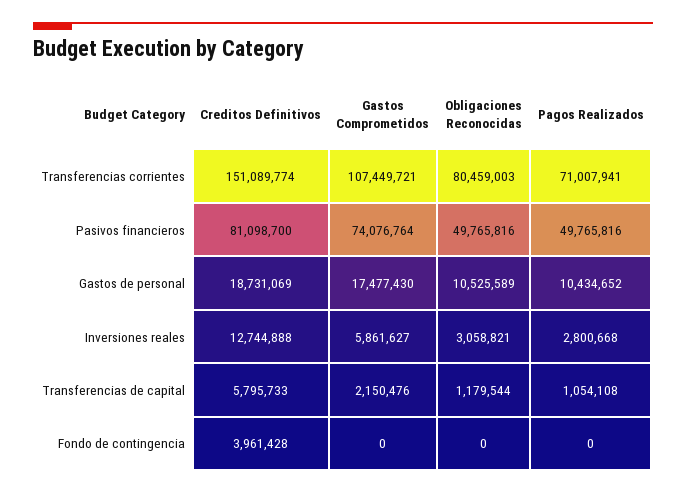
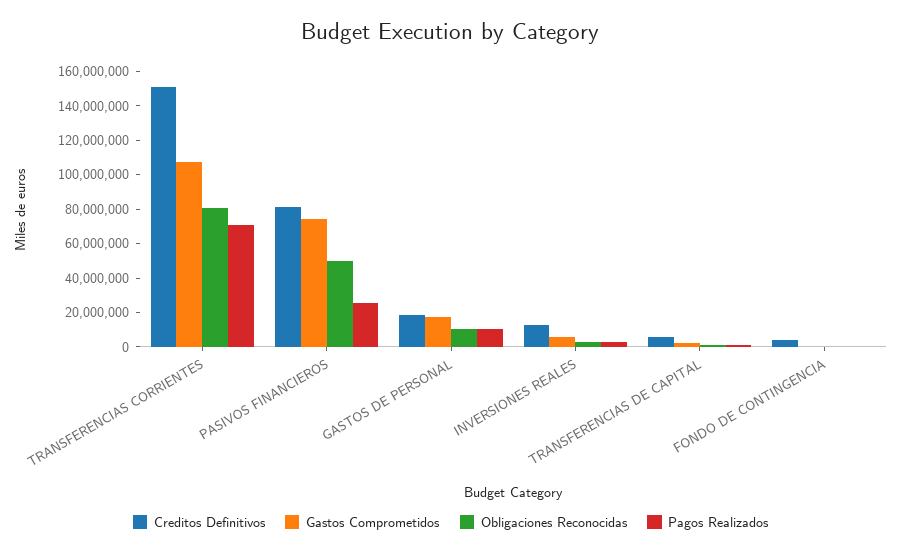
Pagos Realizados, Pasivos financieros: 49765816 -> 25000000

